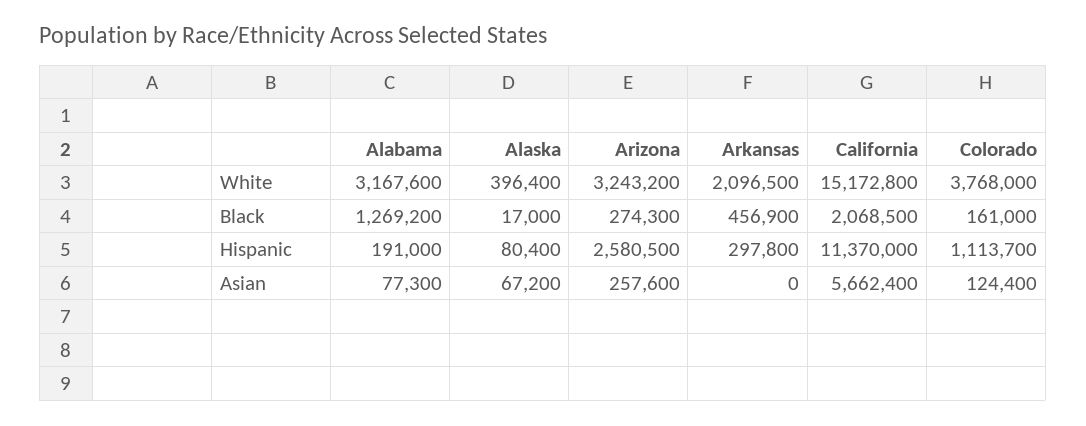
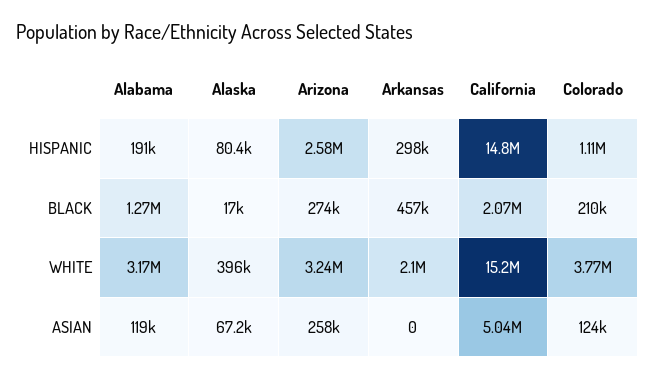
Colorado, Black: 161000 -> 210000
California, Hispanic: 11370000 -> 14800000
Alabama, Asian: 77300 -> 119000
California, Asian: 5662400 -> 5040000

